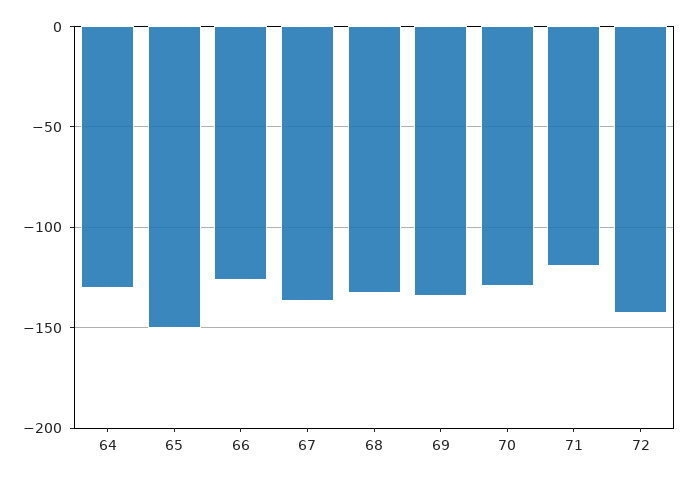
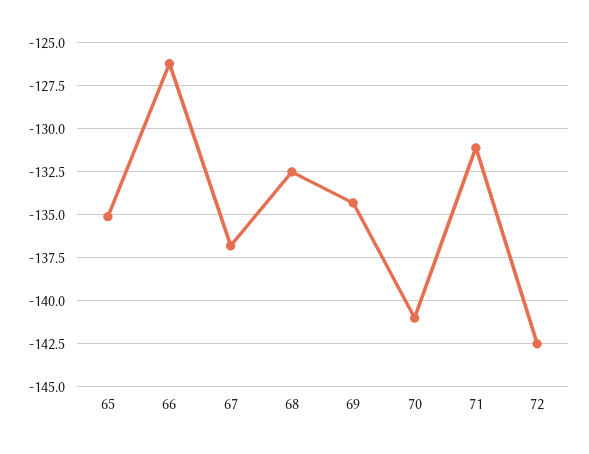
64: -130 -> none
65: -150 -> -135
70: -130 -> -141
71: -120 -> -131

